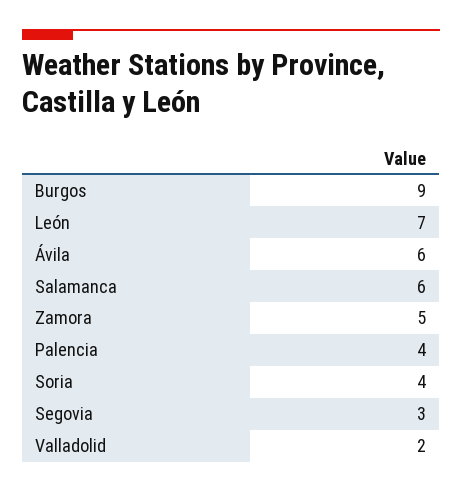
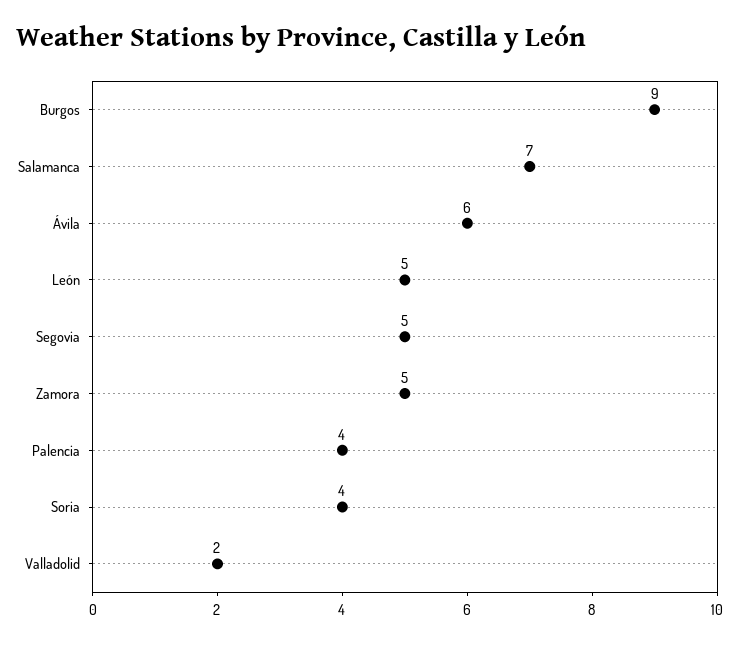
León: 7 -> 5
Salamanca: 6 -> 7
Segovia: 3 -> 5

